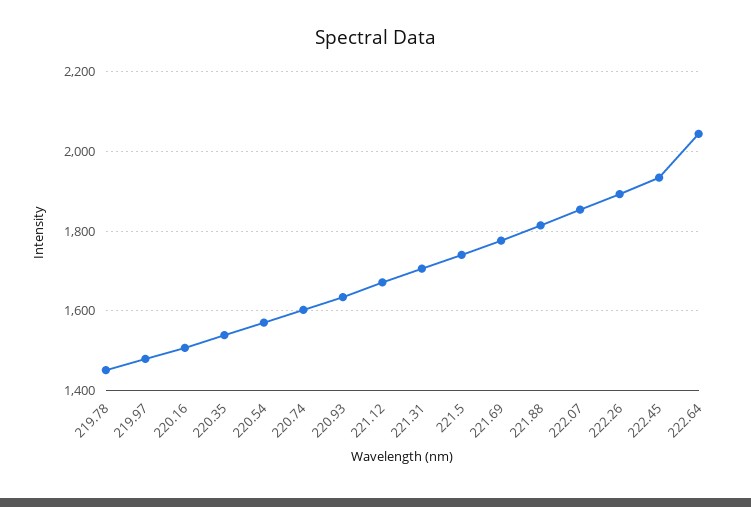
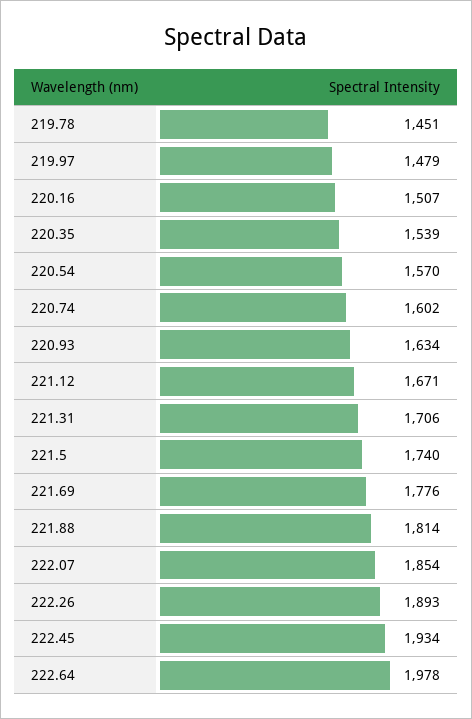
222.64: 2040 -> 1978

